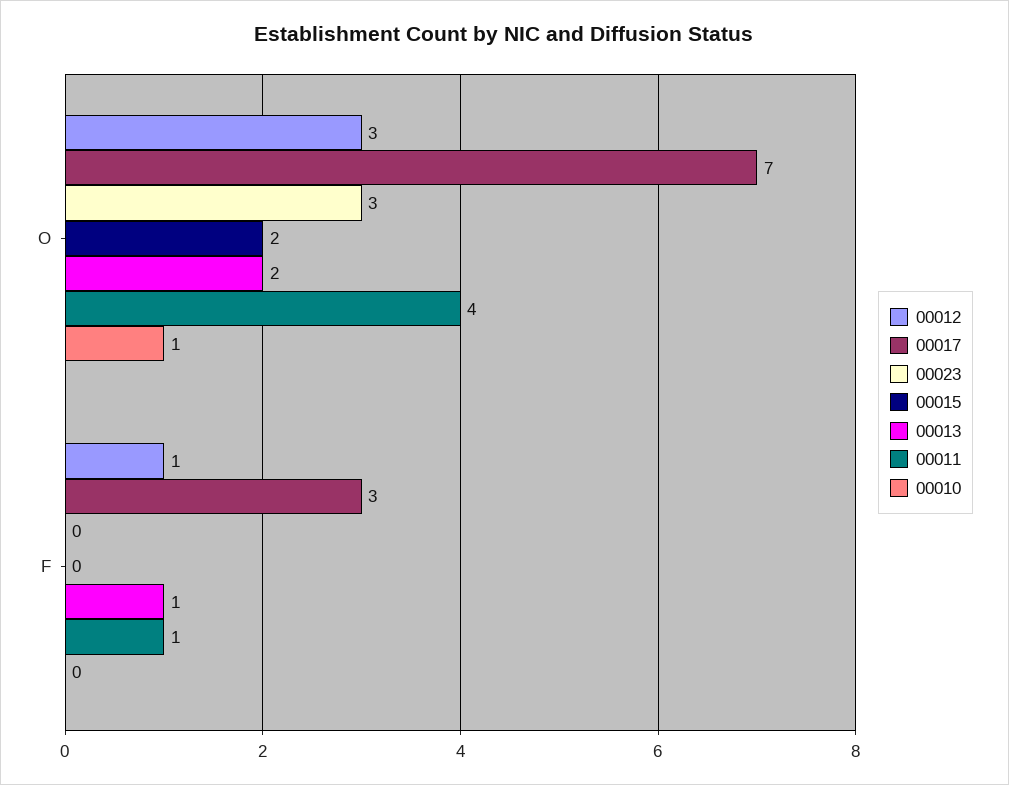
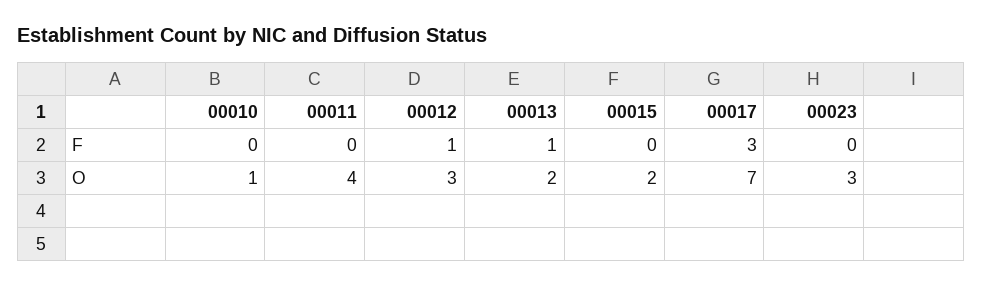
00011, F: 1 -> 0

